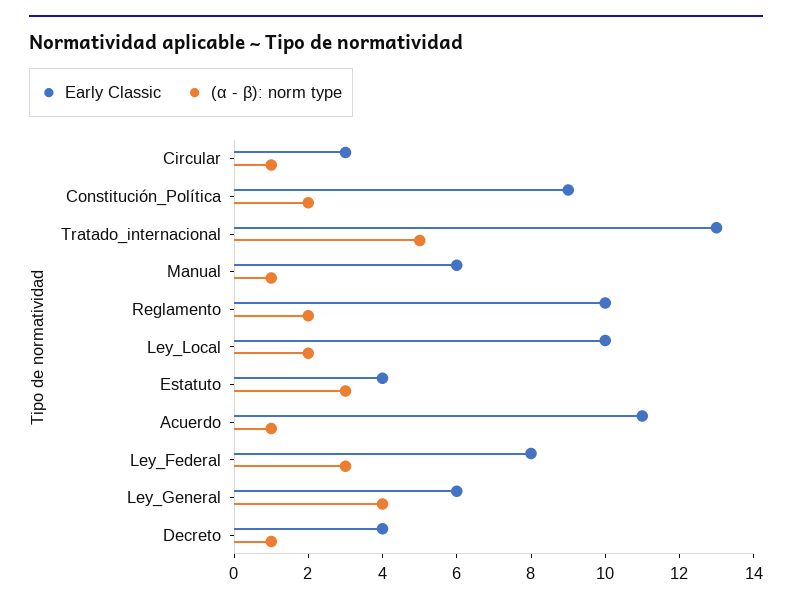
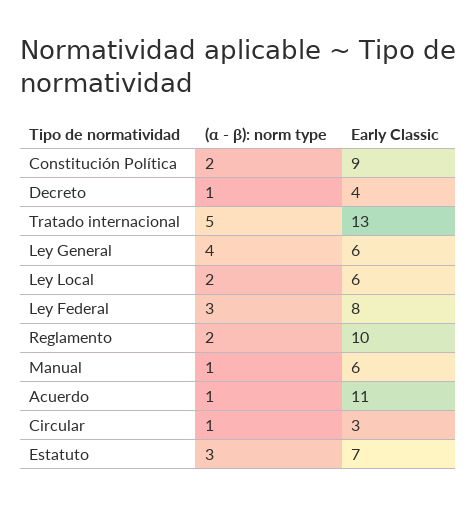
Early Classic, Ley_Local: 10 -> 6
Early Classic, Estatuto: 4 -> 7

